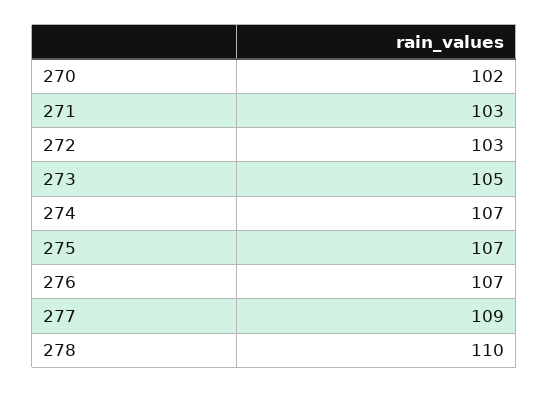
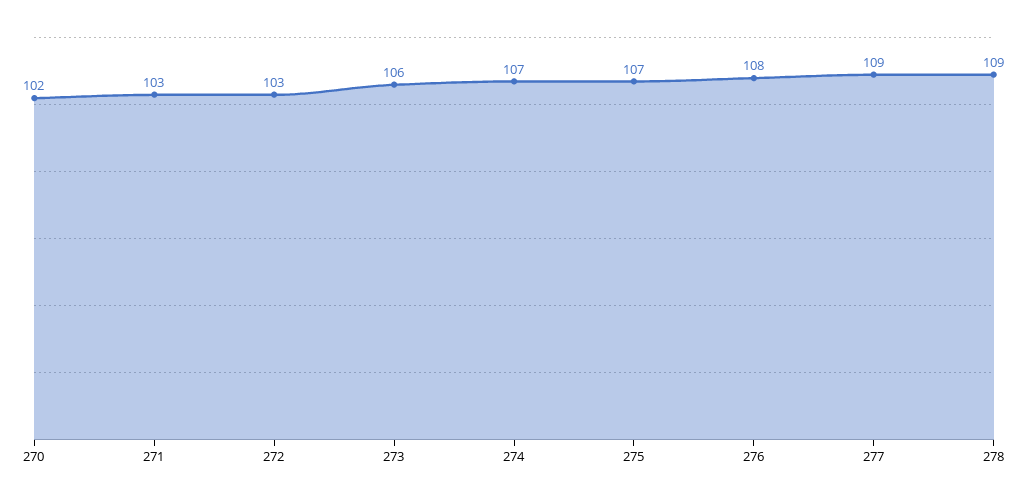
273: 105 -> 106
276: 107 -> 108
278: 110 -> 109

